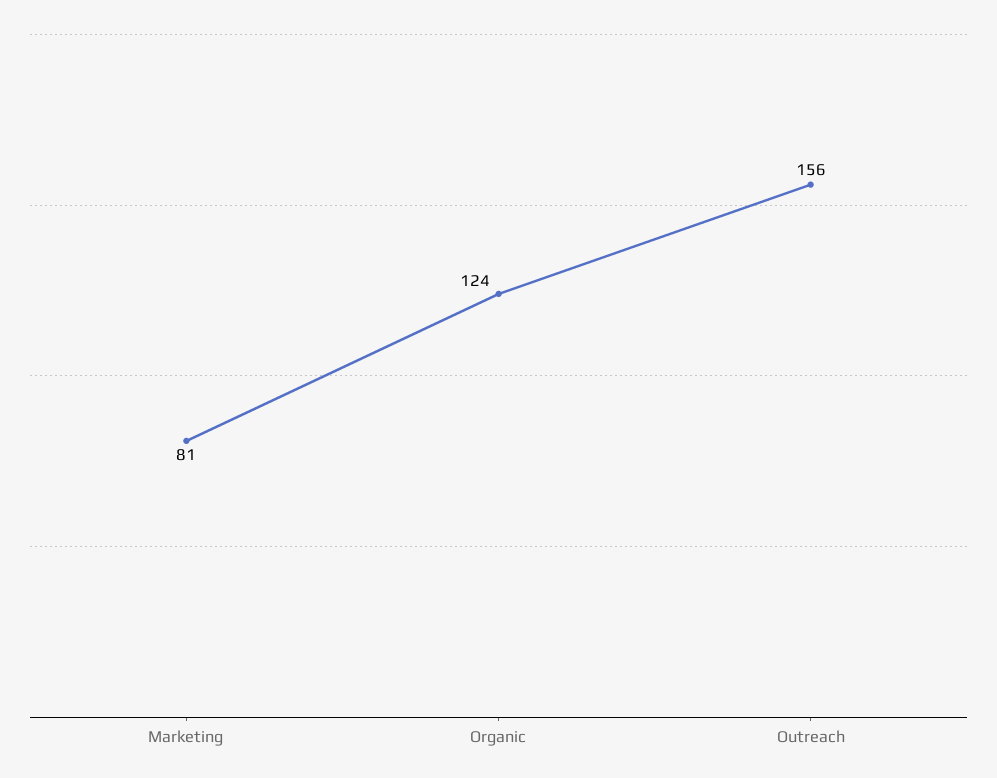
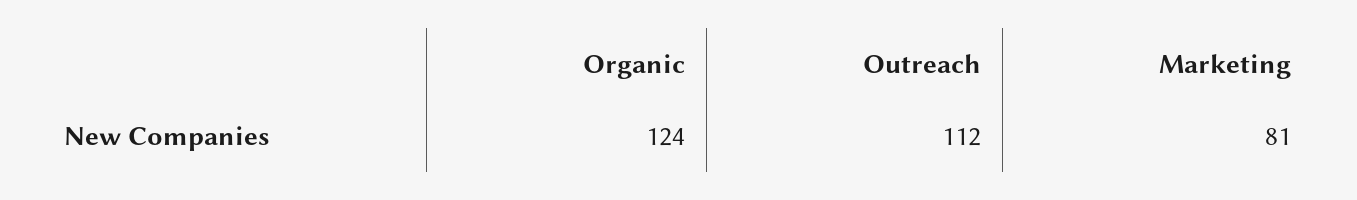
Outreach: 156 -> 112

